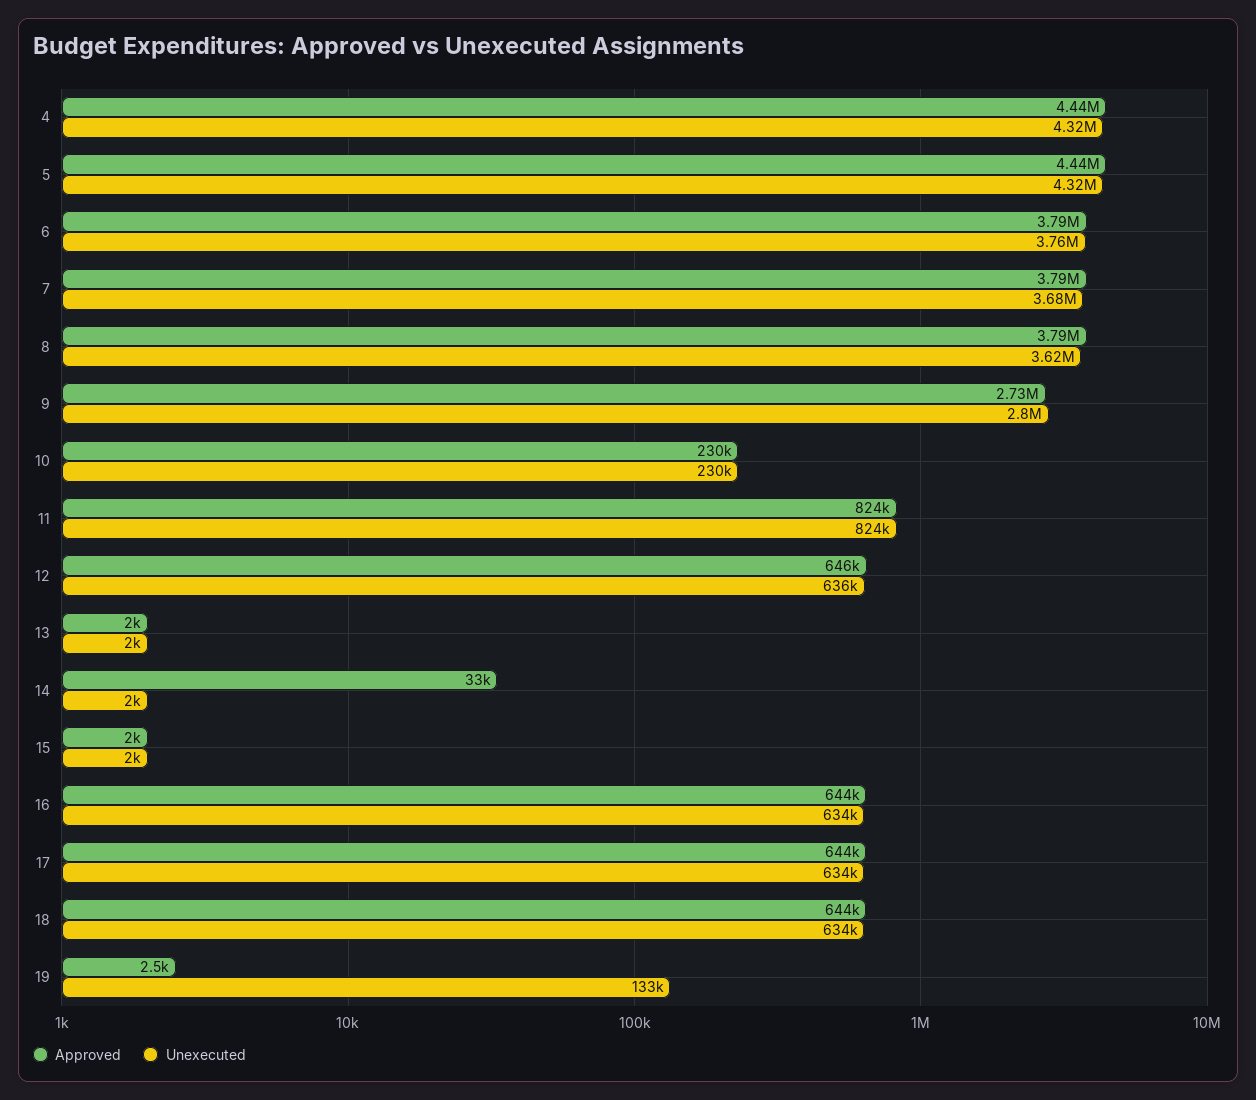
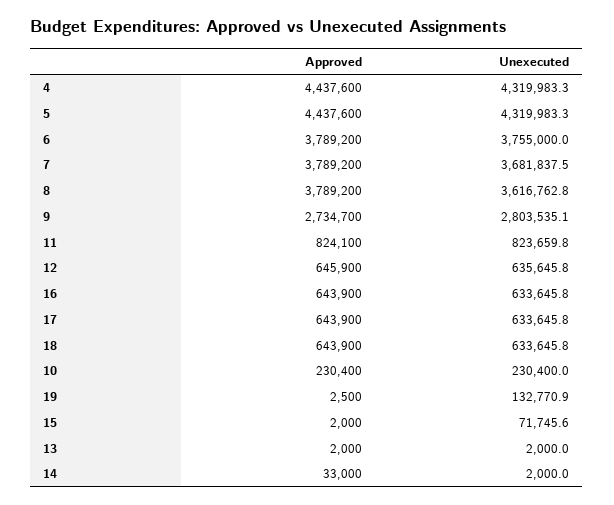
Unexecuted, 15: 2000 -> 71745.6

